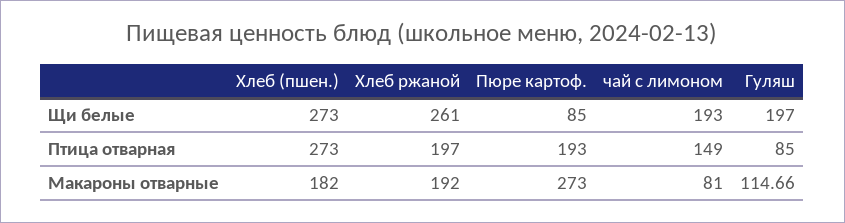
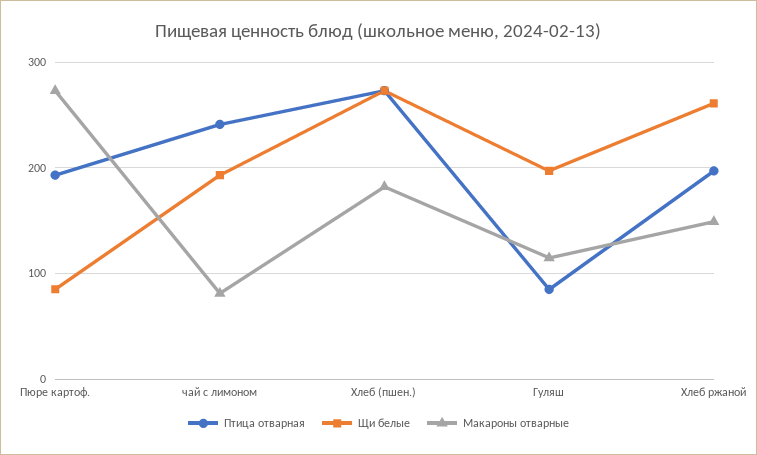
Птица отварная, чай с лимоном: 149 -> 240
Макароны отварные, Хлеб ржаной: 192 -> 150

